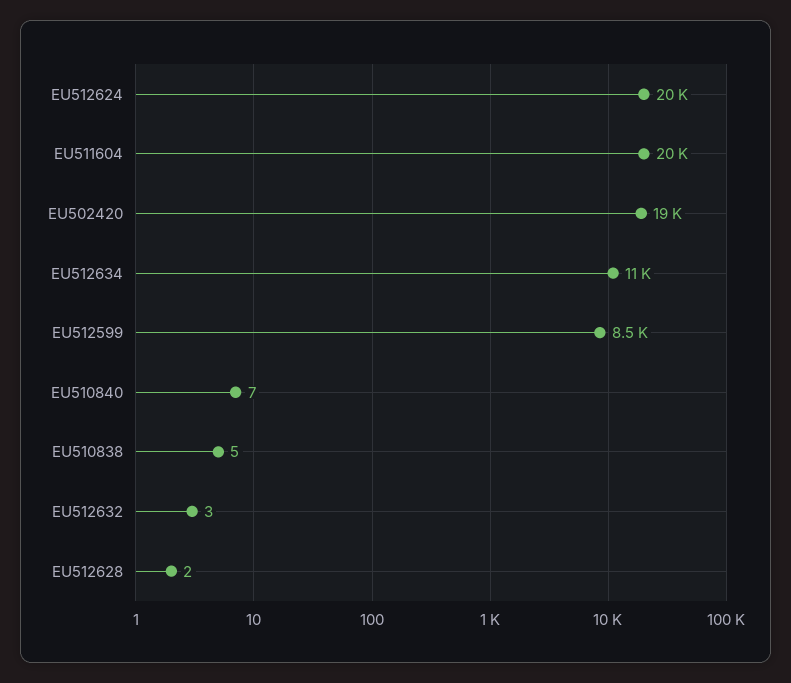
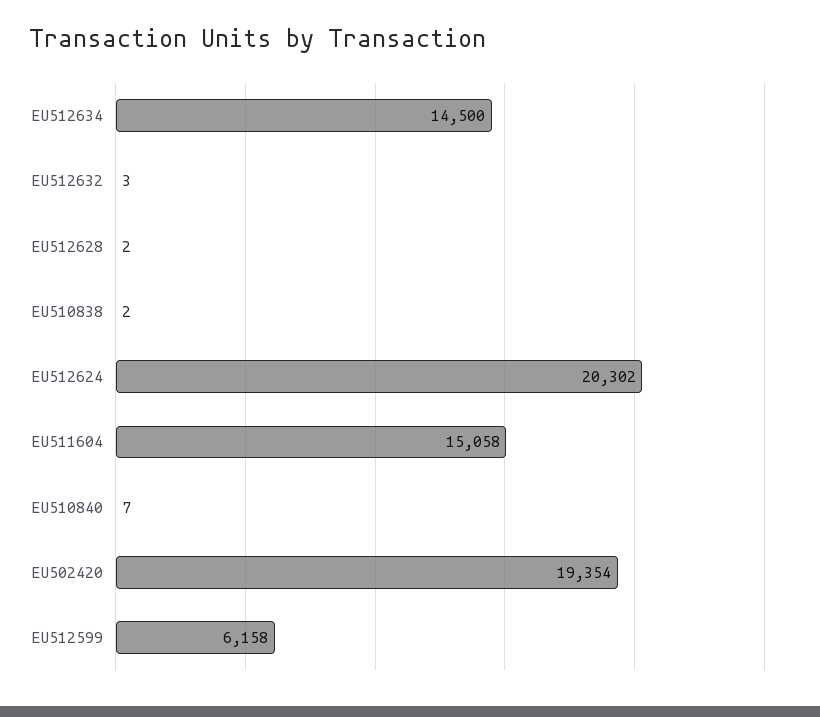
EU511604: 20000 -> 15058
EU512634: 11000 -> 14500
EU512599: 8500 -> 6158
EU510838: 5 -> 2

